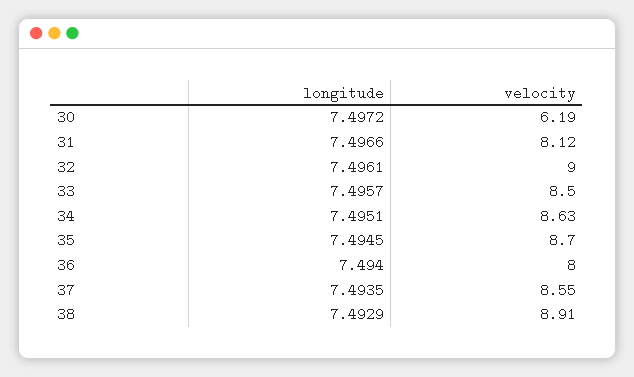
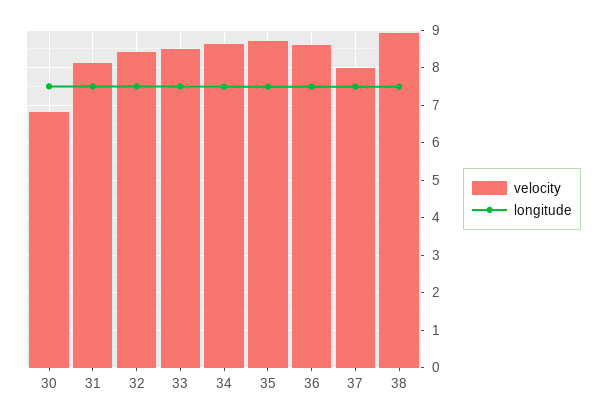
velocity, 30: 6.19 -> 6.8
velocity, 32: 9 -> 8.4
velocity, 36: 8 -> 8.6
velocity, 37: 8.55 -> 8

